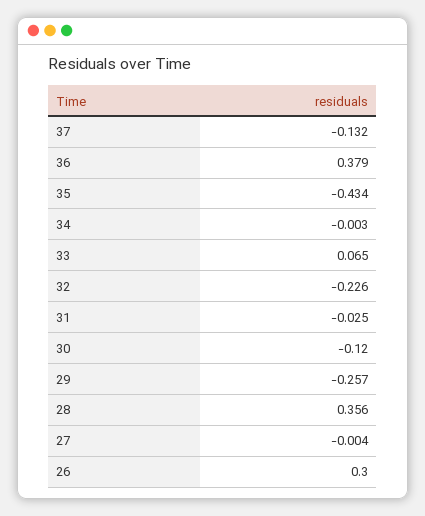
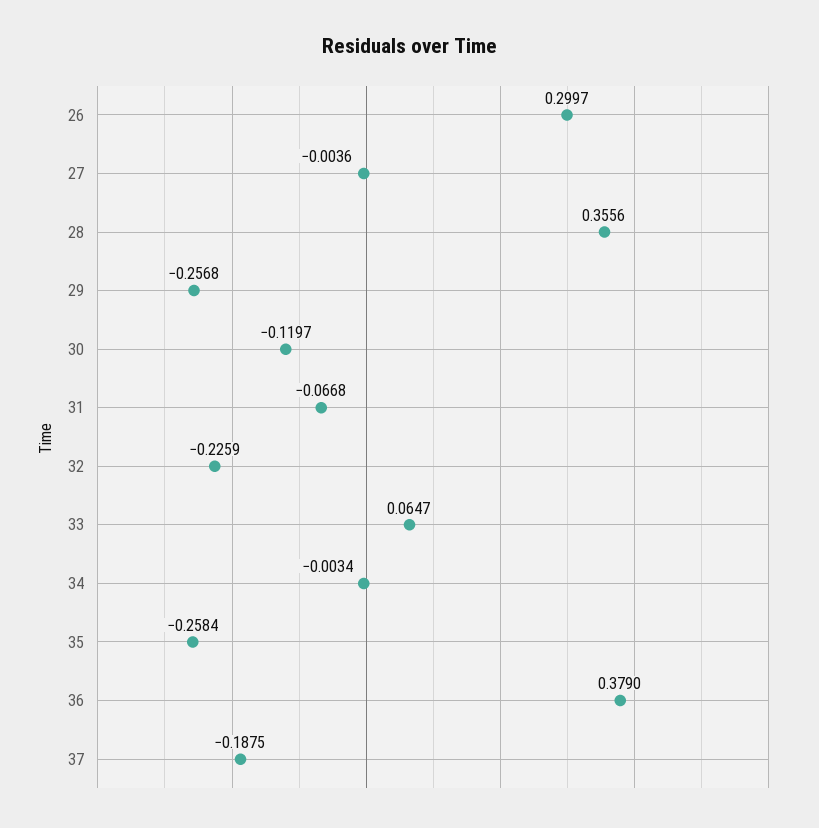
37: -0.132 -> -0.1875
35: -0.434 -> -0.2584
31: -0.025 -> -0.0668

